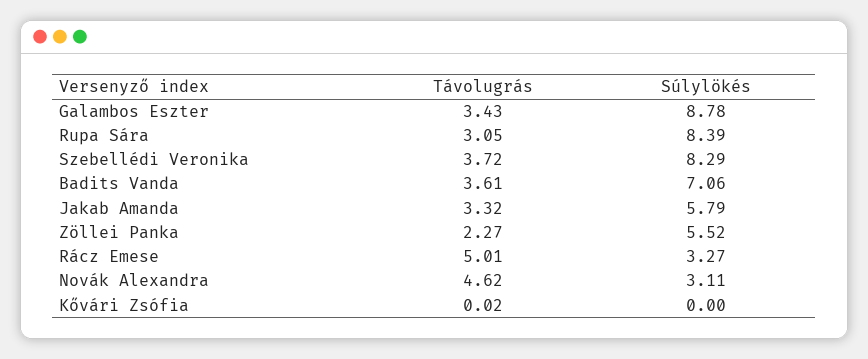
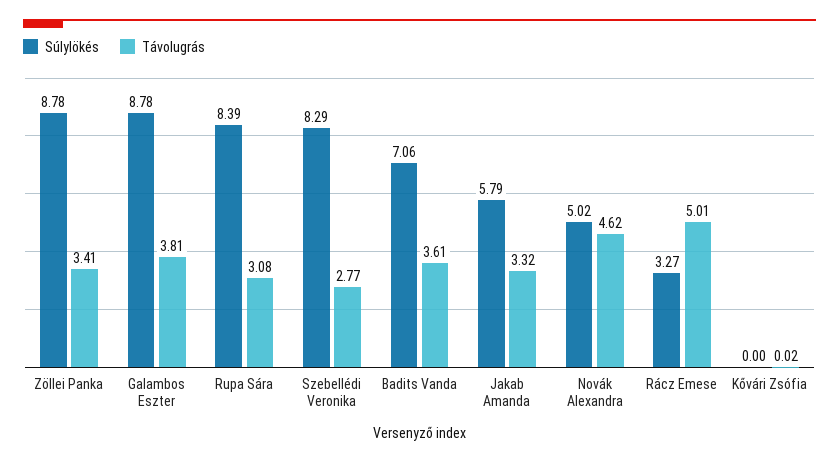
Távolugrás, Galambos Eszter: 3.43 -> 3.81
Távolugrás, Rupa Sára: 3.05 -> 3.08
Távolugrás, Szebellédi Veronika: 3.72 -> 2.77
Távolugrás, Zöllei Panka: 2.27 -> 3.41
Súlylökés, Zöllei Panka: 5.52 -> 8.78
Súlylökés, Novák Alexandra: 3.11 -> 5.02

